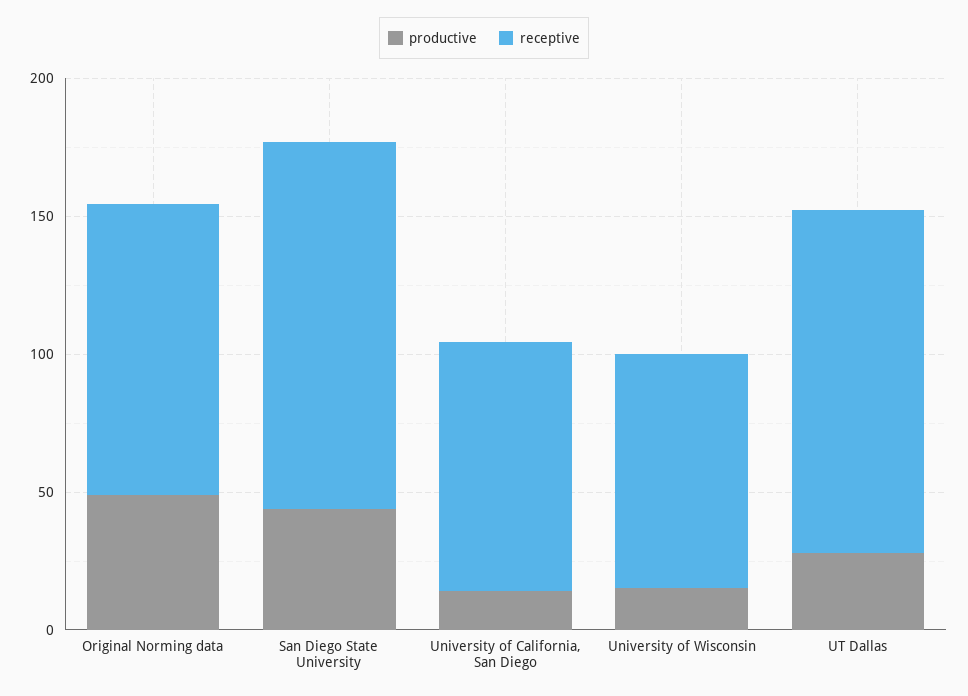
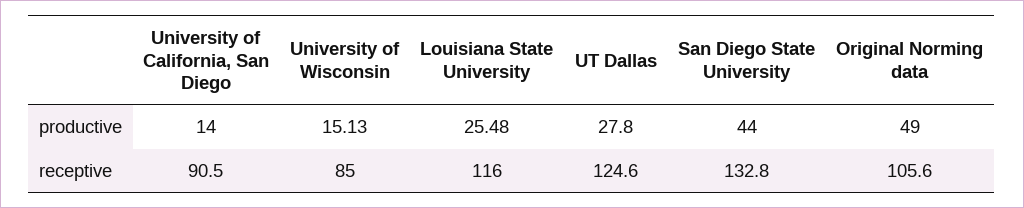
productive, Louisiana State University: none -> 25.48
receptive, Louisiana State University: none -> 116

